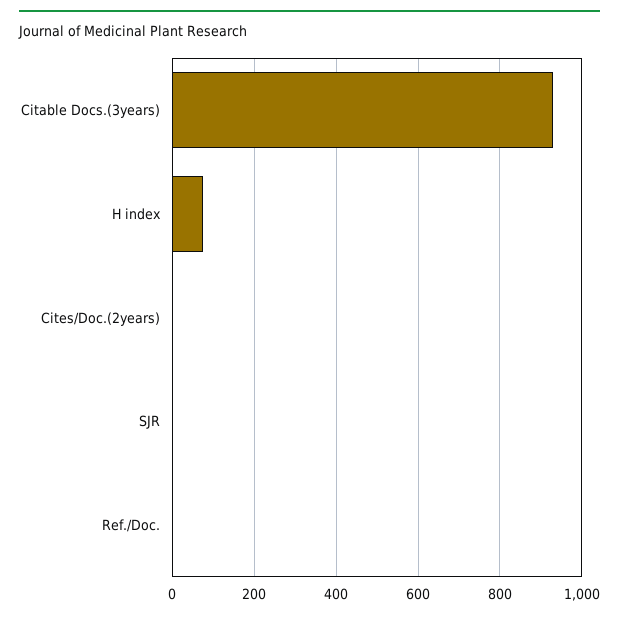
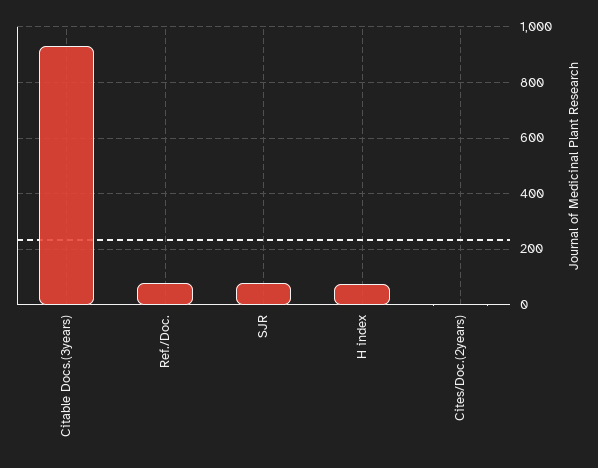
SJR: 0 -> 75
Ref./Doc.: 0 -> 75

